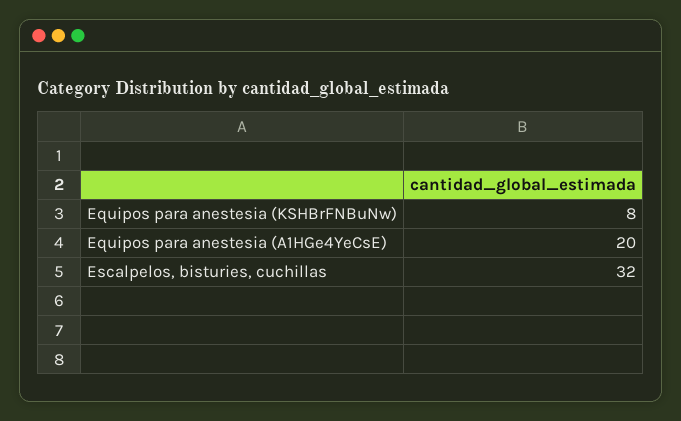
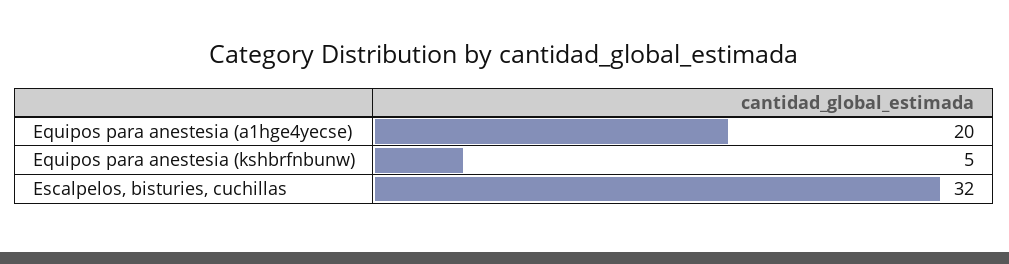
Equipos para anestesia (KSHBrFNBuNw): 8 -> 5

